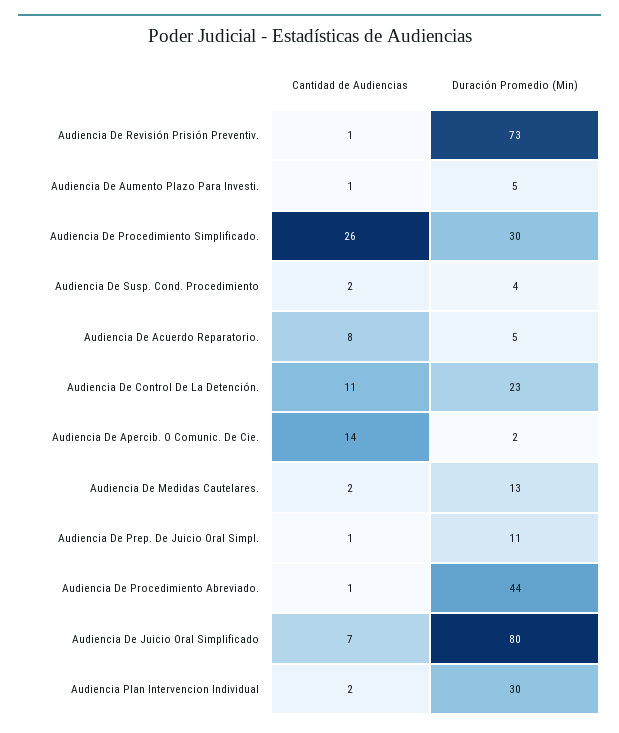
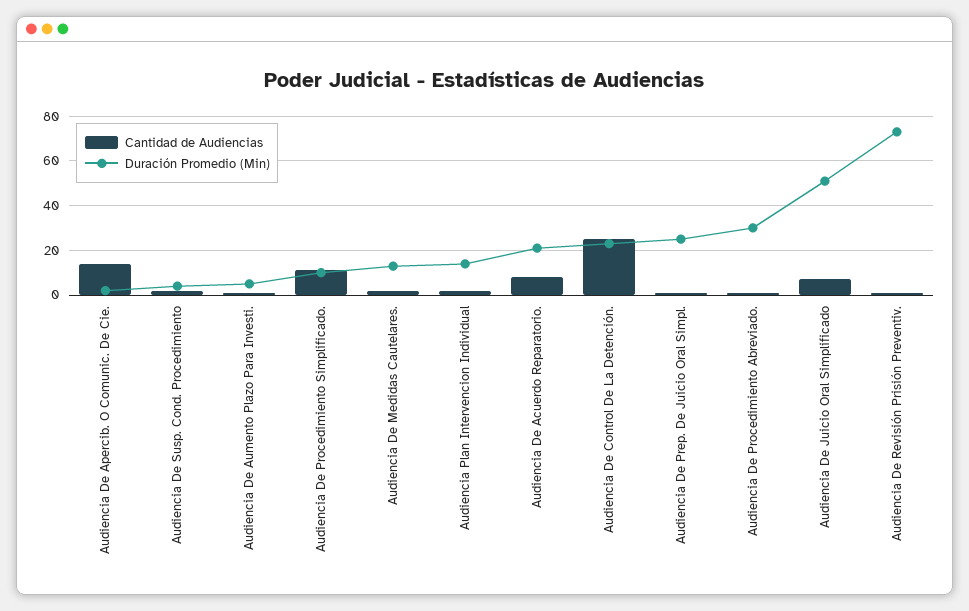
Cantidad de Audiencias, Audiencia De Procedimiento Simplificado.: 26 -> 10
Duración Promedio (Min), Audiencia De Procedimiento Simplificado.: 30 -> 10
Duración Promedio (Min), Audiencia De Acuerdo Reparatorio.: 5 -> 20
Cantidad de Audiencias, Audiencia De Control De La Detención.: 11 -> 25
Duración Promedio (Min), Audiencia De Prep. De Juicio Oral Simpl.: 11 -> 25
Duración Promedio (Min), Audiencia De Procedimiento Abreviado.: 44 -> 30
Duración Promedio (Min), Audiencia De Juicio Oral Simplificado: 80 -> 50
Duración Promedio (Min), Audiencia Plan Intervencion Individual: 30 -> 15

